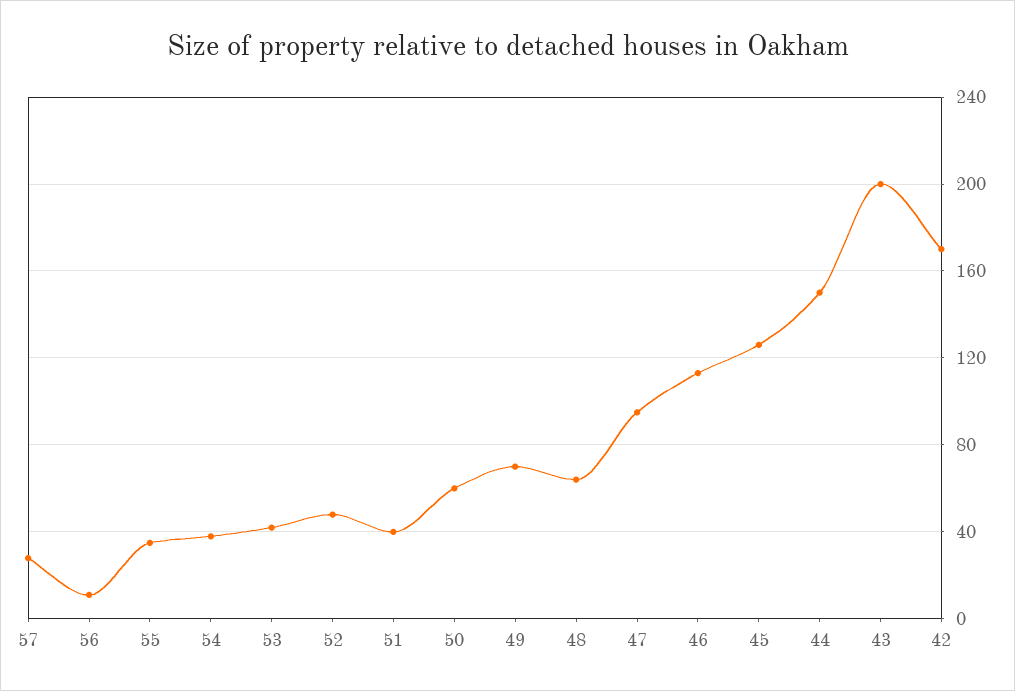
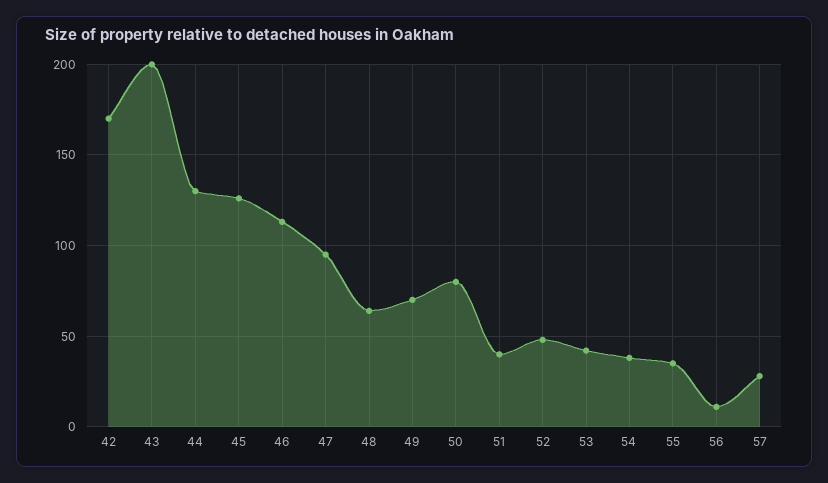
50: 60 -> 80
44: 150 -> 130

